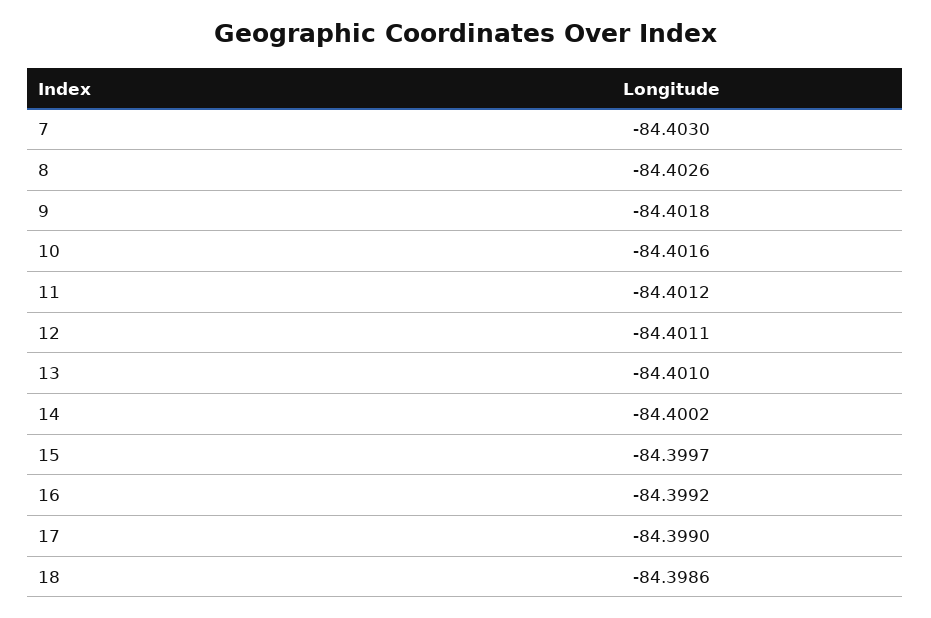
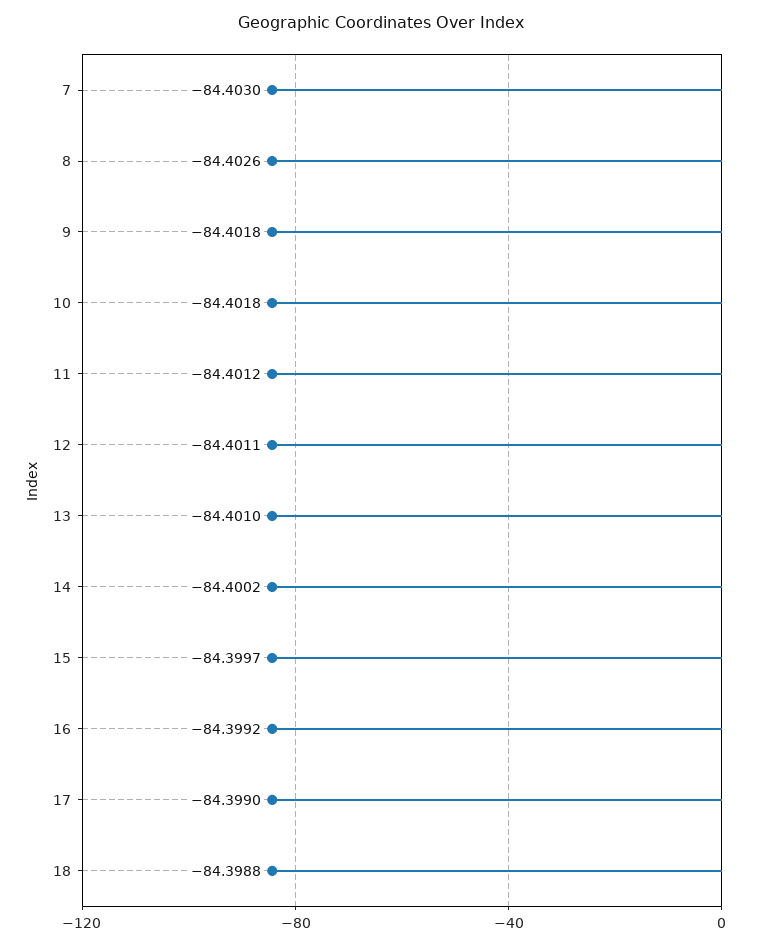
10: -84.4016 -> -84.4018
18: -84.3986 -> -84.3988

